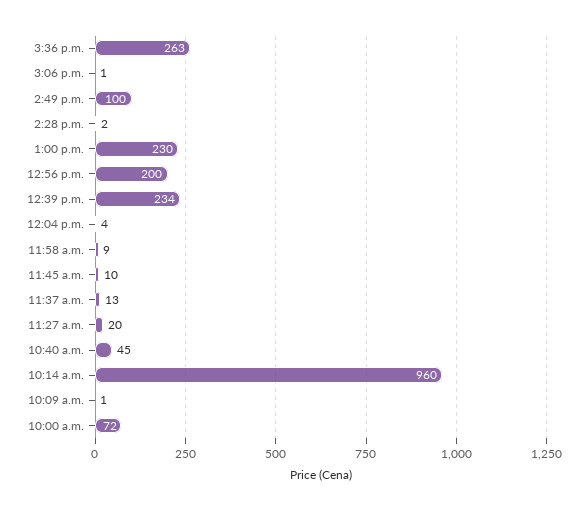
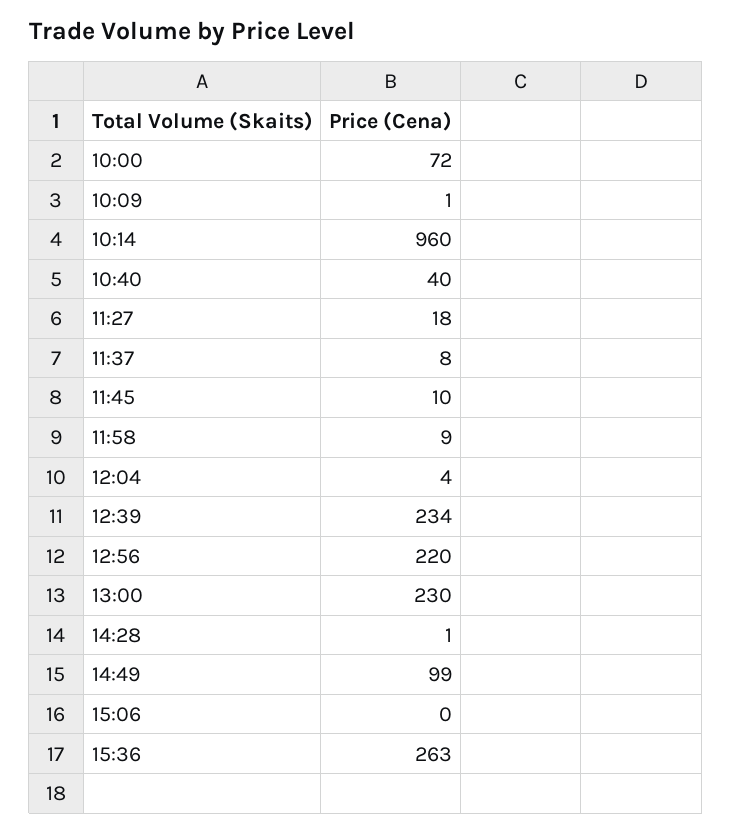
3:06 p.m.: 1 -> 0
2:49 p.m.: 100 -> 99
2:28 p.m.: 2 -> 1
12:56 p.m.: 200 -> 220
11:37 a.m.: 13 -> 8
11:27 a.m.: 20 -> 18
10:40 a.m.: 45 -> 40

